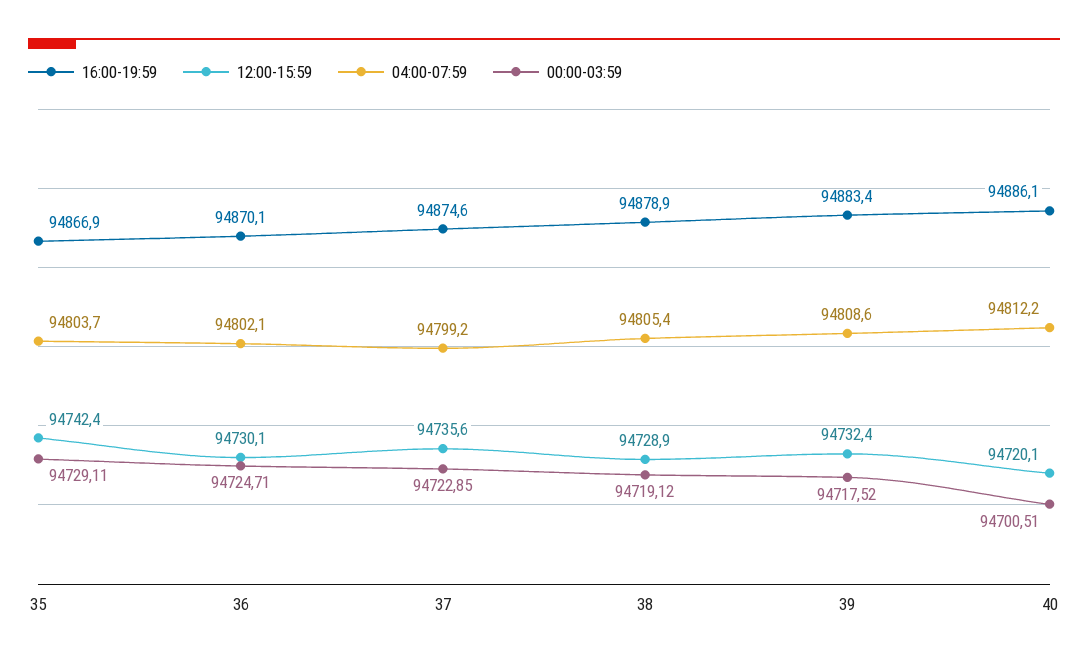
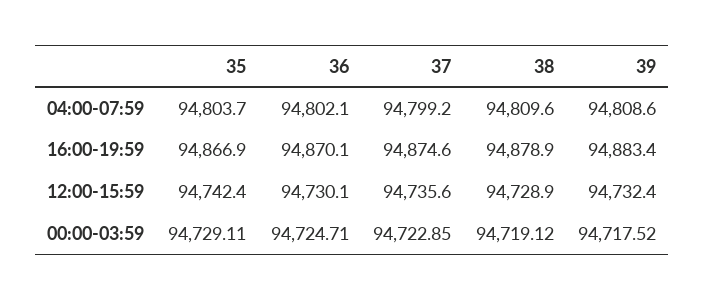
04:00-07:59, 38: 94805.4 -> 94809.6
16:00-19:59, 40: 94886.1 -> none
12:00-15:59, 40: 94720.1 -> none
04:00-07:59, 40: 94812.2 -> none
00:00-03:59, 40: 94700.51 -> none

